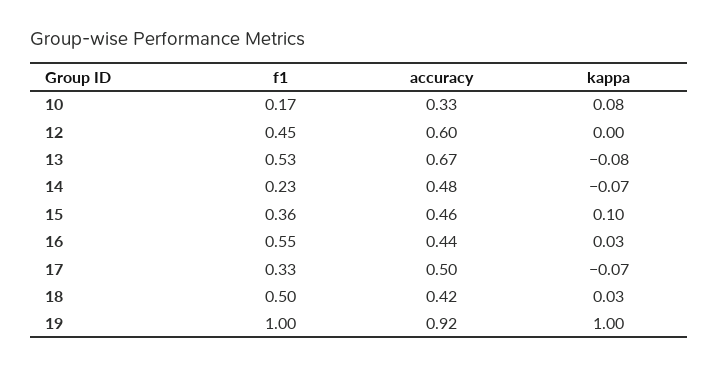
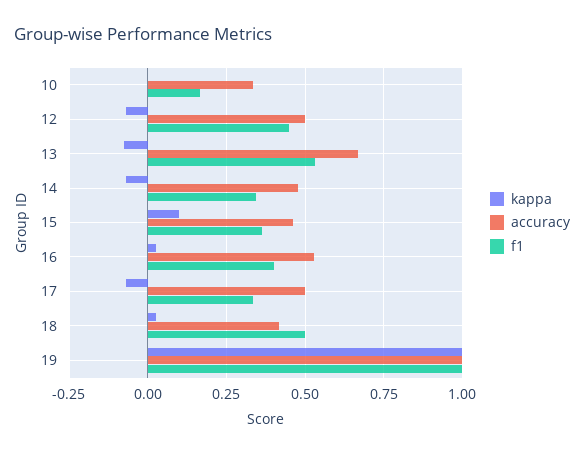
kappa, 10: 0.08 -> 0
accuracy, 12: 0.6 -> 0.5
kappa, 12: 0 -> -0.075
f1, 14: 0.23 -> 0.35
f1, 16: 0.55 -> 0.4
accuracy, 16: 0.44 -> 0.525
accuracy, 19: 0.92 -> 1

